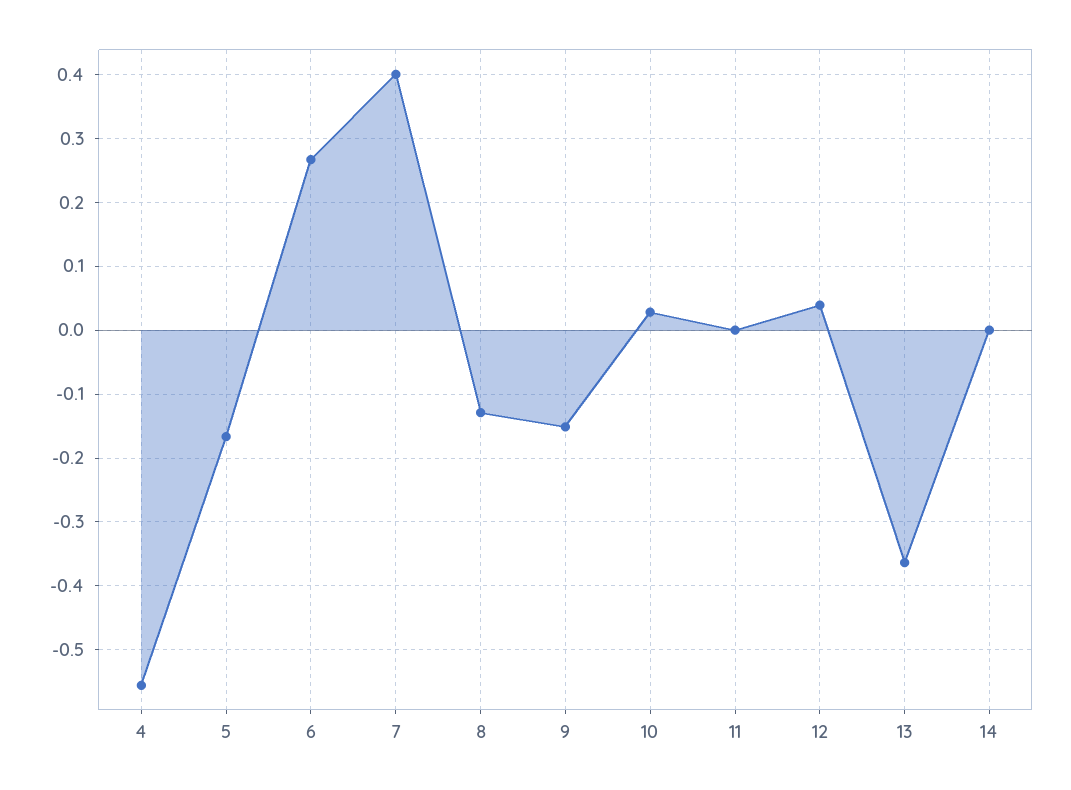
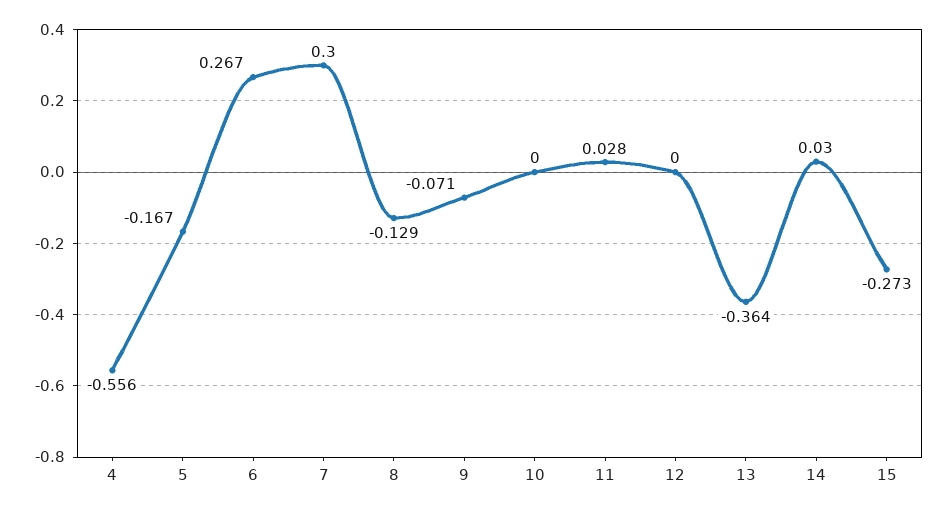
7: 0.4 -> 0.3
9: -0.15 -> -0.071
10: 0.03 -> 0
11: 0 -> 0.028
12: 0.04 -> 0
14: 0 -> 0.03
15: none -> -0.273

